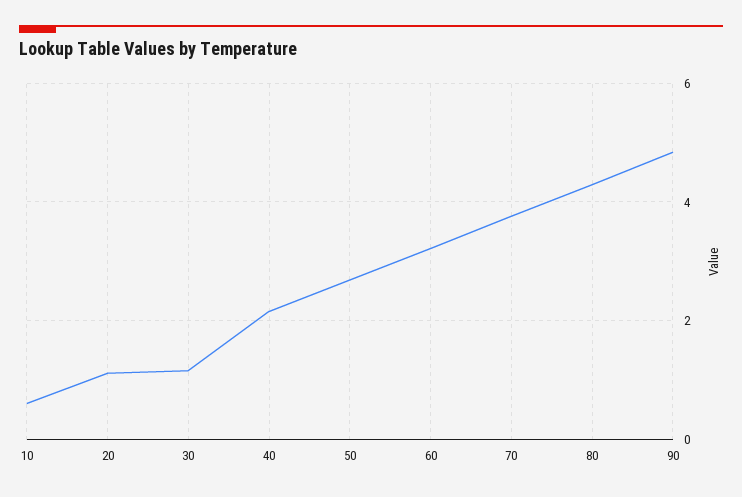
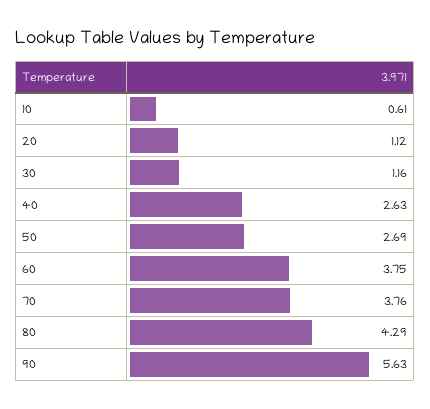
40: 2.2 -> 2.63
60: 3.2 -> 3.75
90: 4.8 -> 5.63

